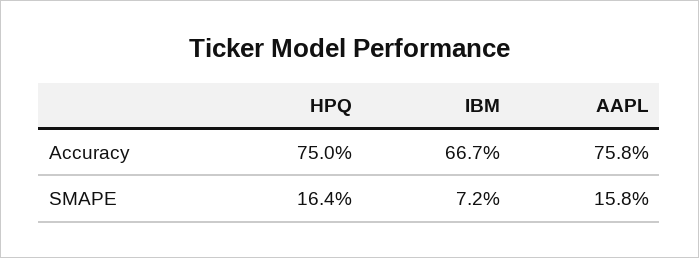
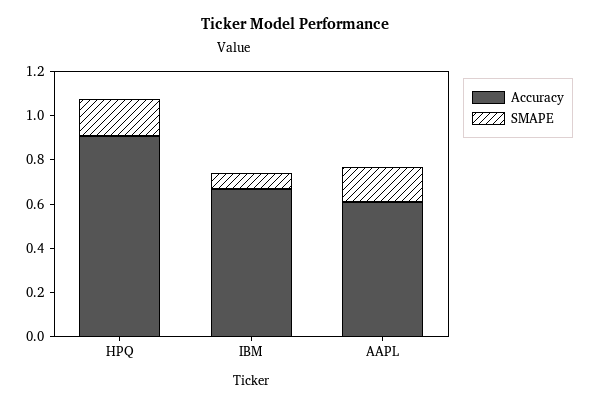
Accuracy, HPQ: 0.75 -> 0.9
Accuracy, AAPL: 0.758 -> 0.6

